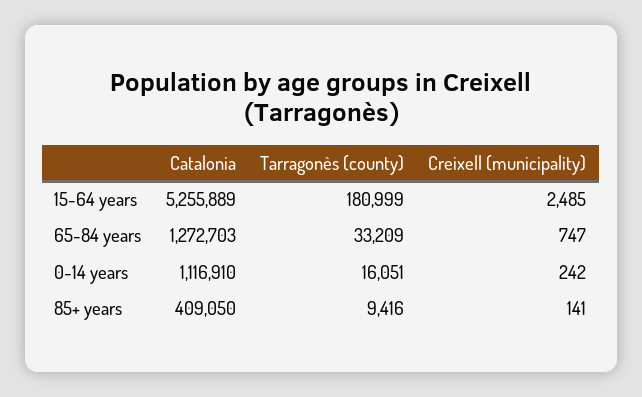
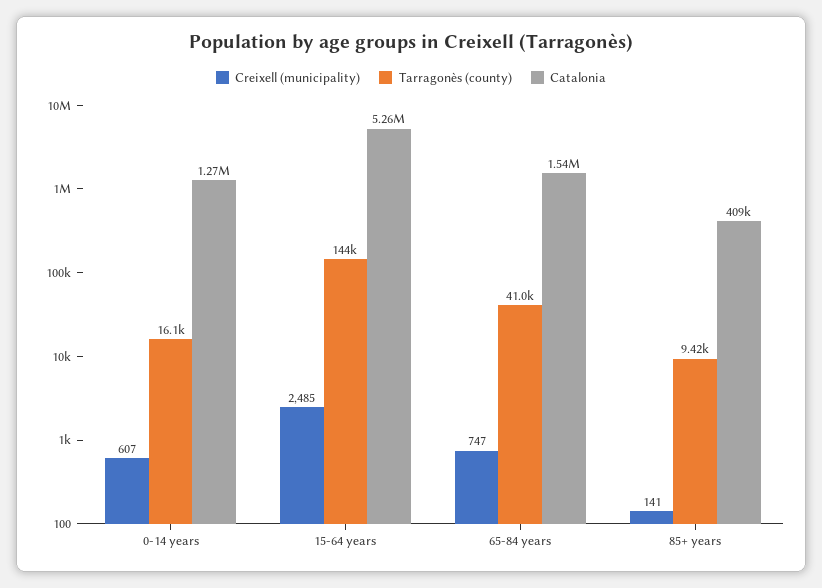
Tarragonès (county), 15-64 years: 180999 -> 144000
Catalonia, 65-84 years: 1272703 -> 1540000
Tarragonès (county), 65-84 years: 33209 -> 41000
Catalonia, 0-14 years: 1116910 -> 1270000
Creixell (municipality), 0-14 years: 242 -> 607

